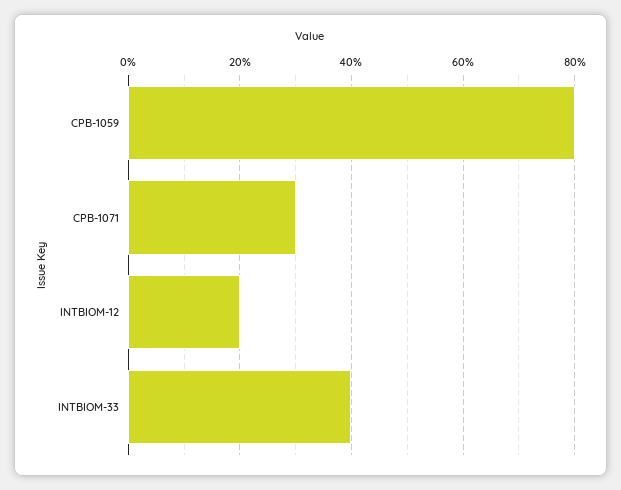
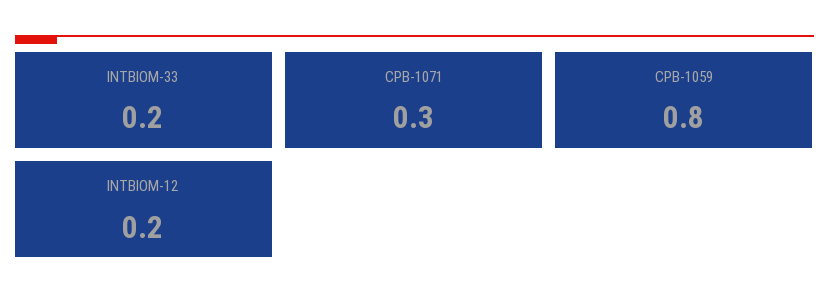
INTBIOM-33: 0.4 -> 0.2

